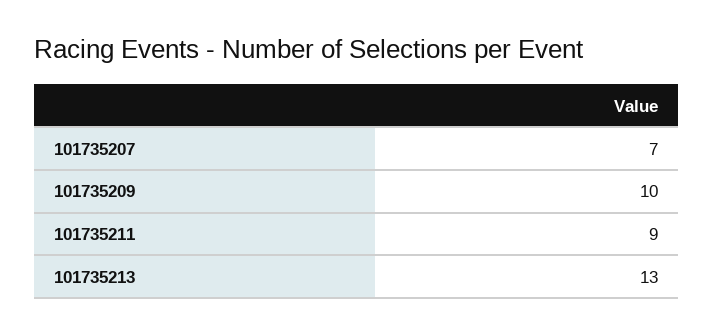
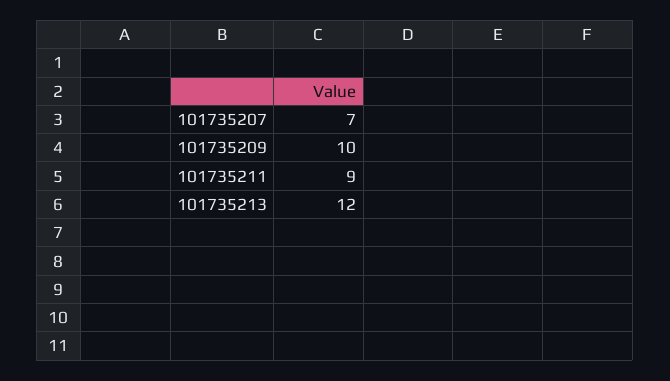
101735213: 13 -> 12

